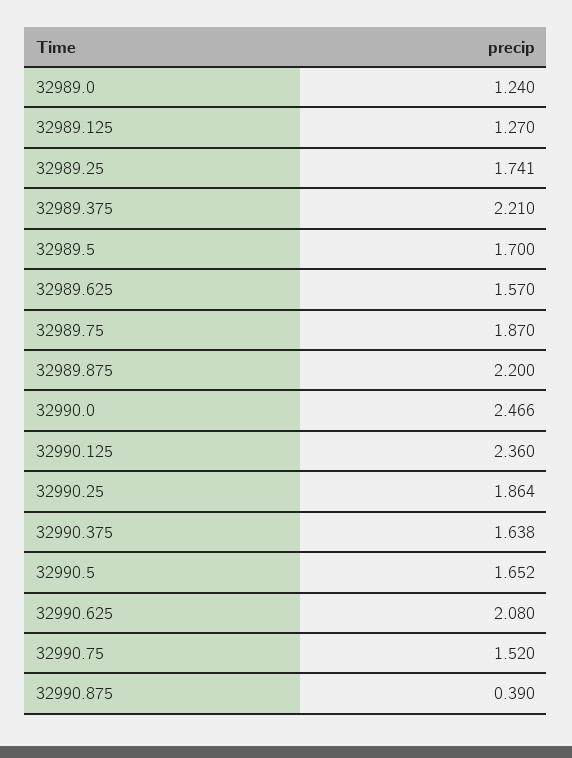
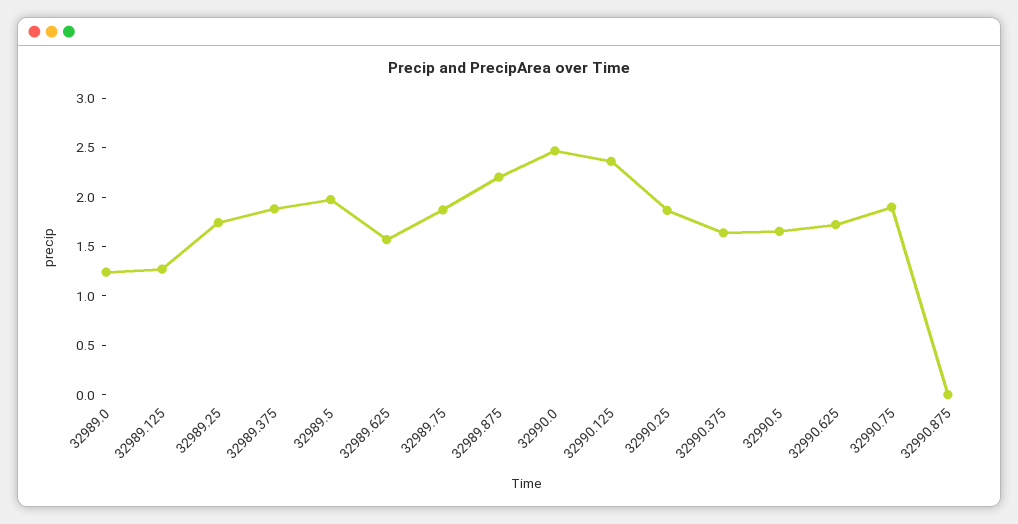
32989.375: 2.21 -> 1.9
32989.5: 1.7 -> 2
32990.625: 2.08 -> 1.7
32990.75: 1.52 -> 1.9
32990.875: 0.39 -> 0

